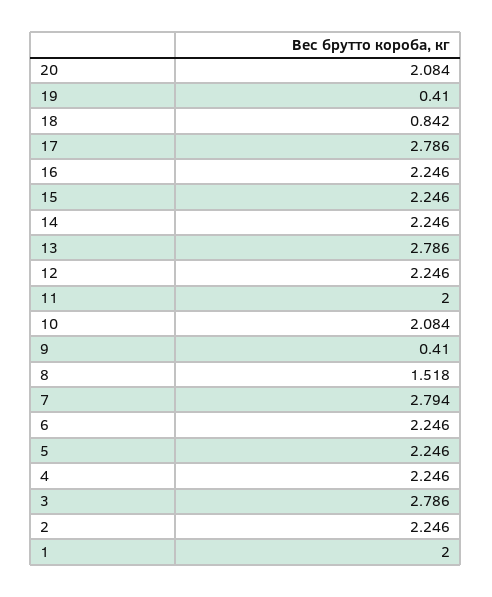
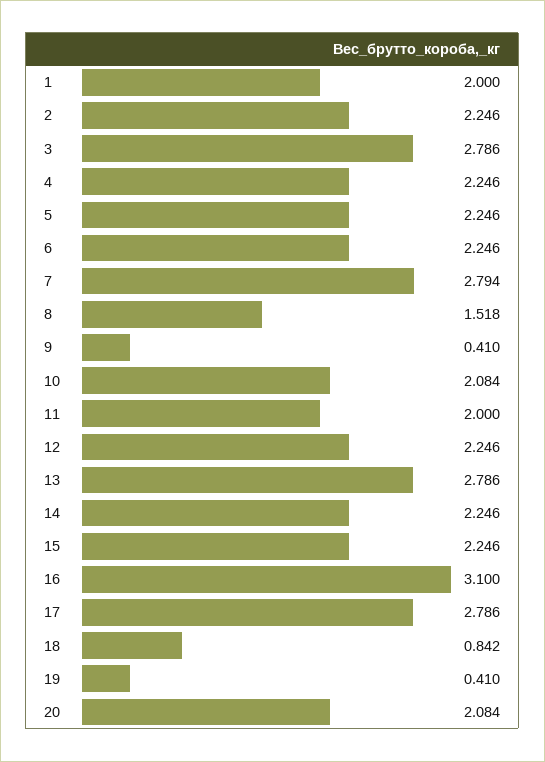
16: 2.246 -> 3.1

